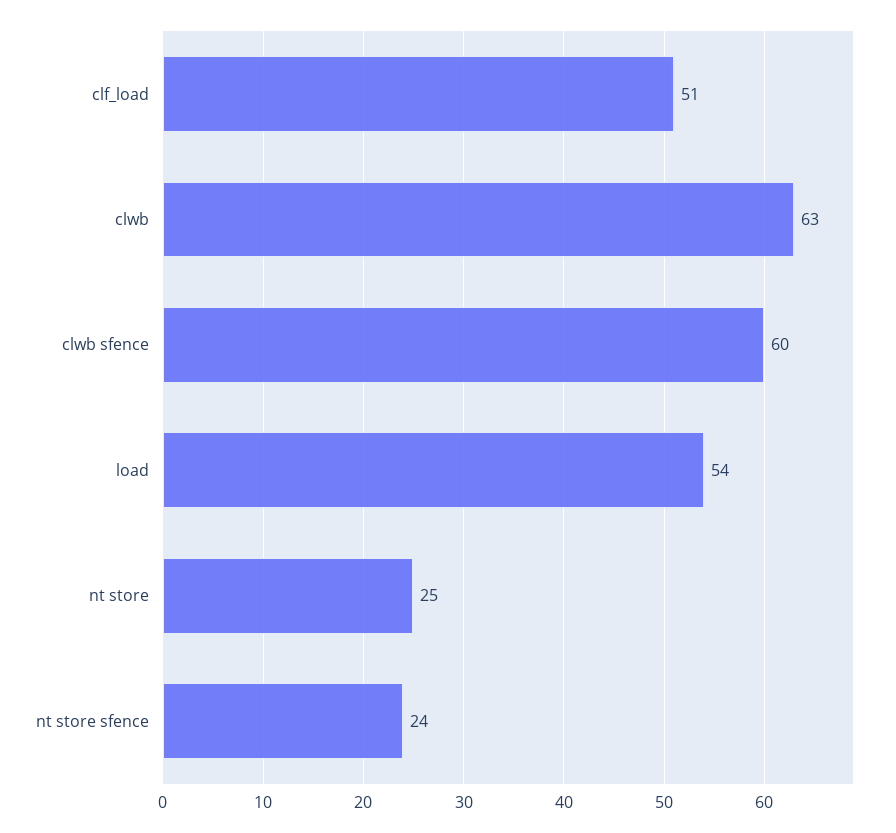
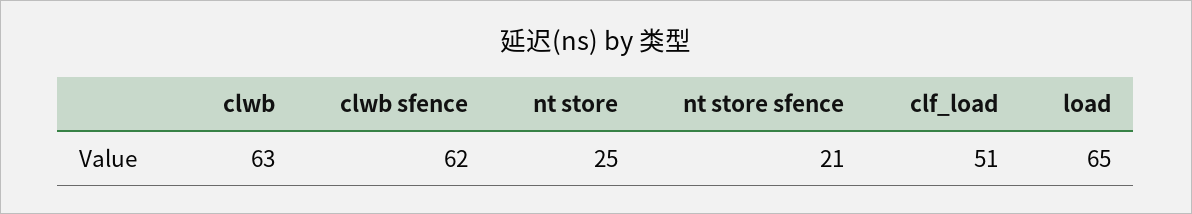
clwb sfence: 60 -> 62
load: 54 -> 65
nt store sfence: 24 -> 21

